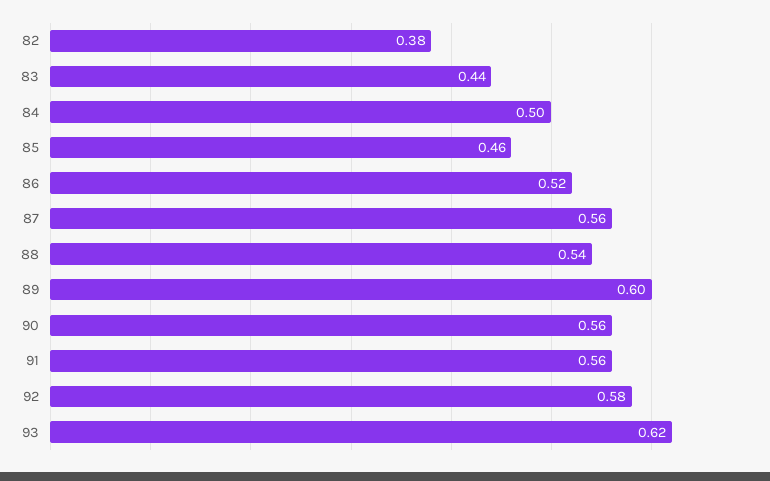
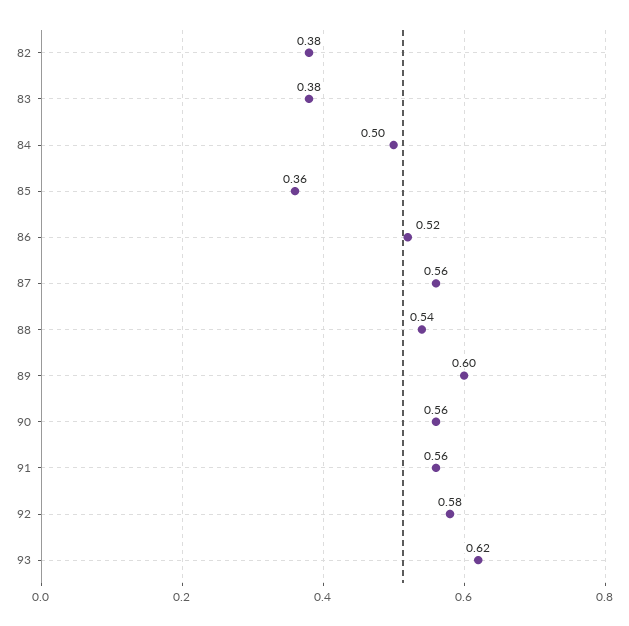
83: 0.44 -> 0.38
85: 0.46 -> 0.36

